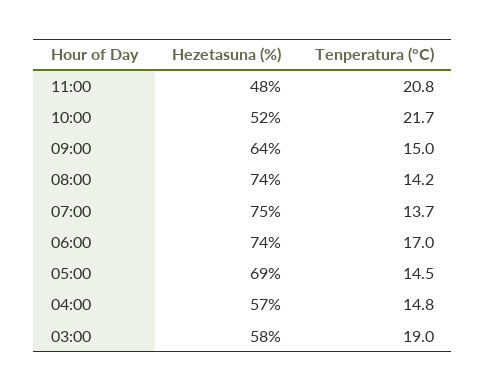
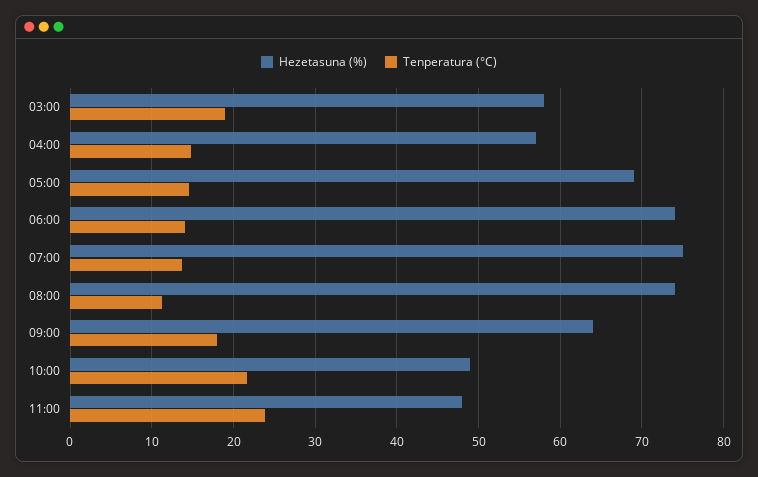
Tenperatura (°C), 11:00: 20.8 -> 24
Hezetasuna (%), 10:00: 52 -> 49
Tenperatura (°C), 09:00: 15 -> 18
Tenperatura (°C), 08:00: 14.2 -> 11
Tenperatura (°C), 06:00: 17 -> 14

